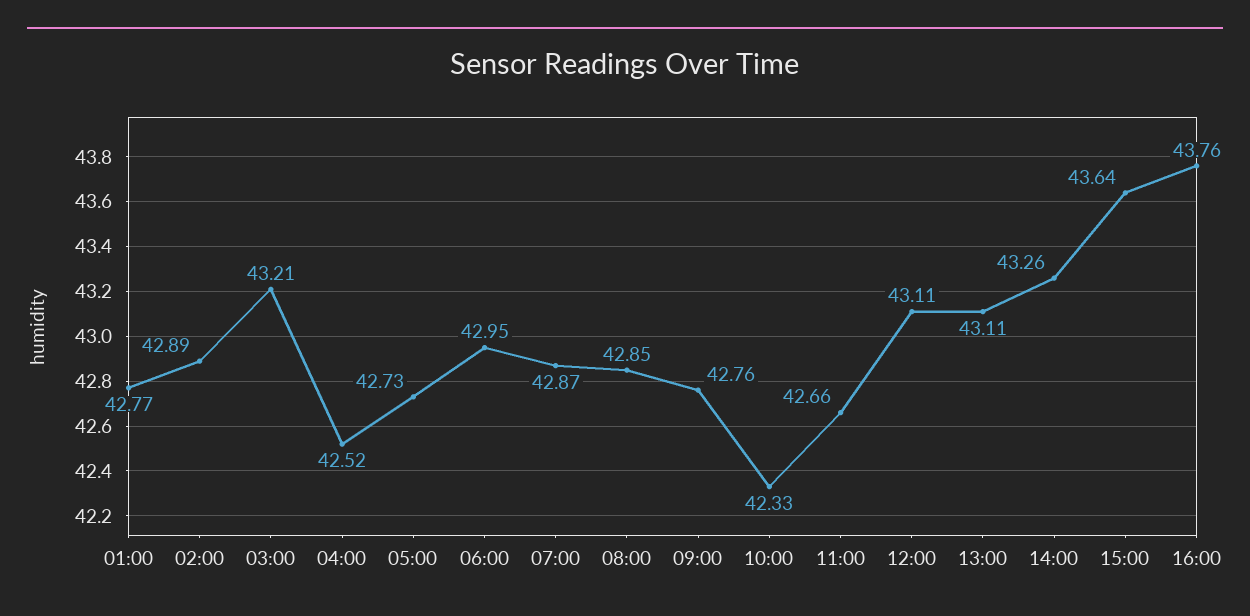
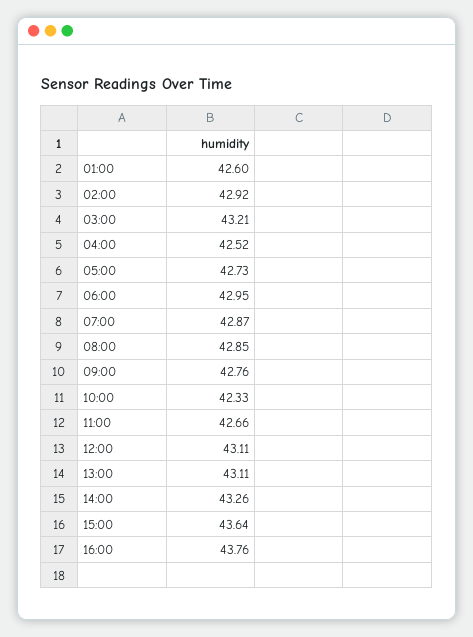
01:00: 42.77 -> 42.6
02:00: 42.89 -> 42.92

